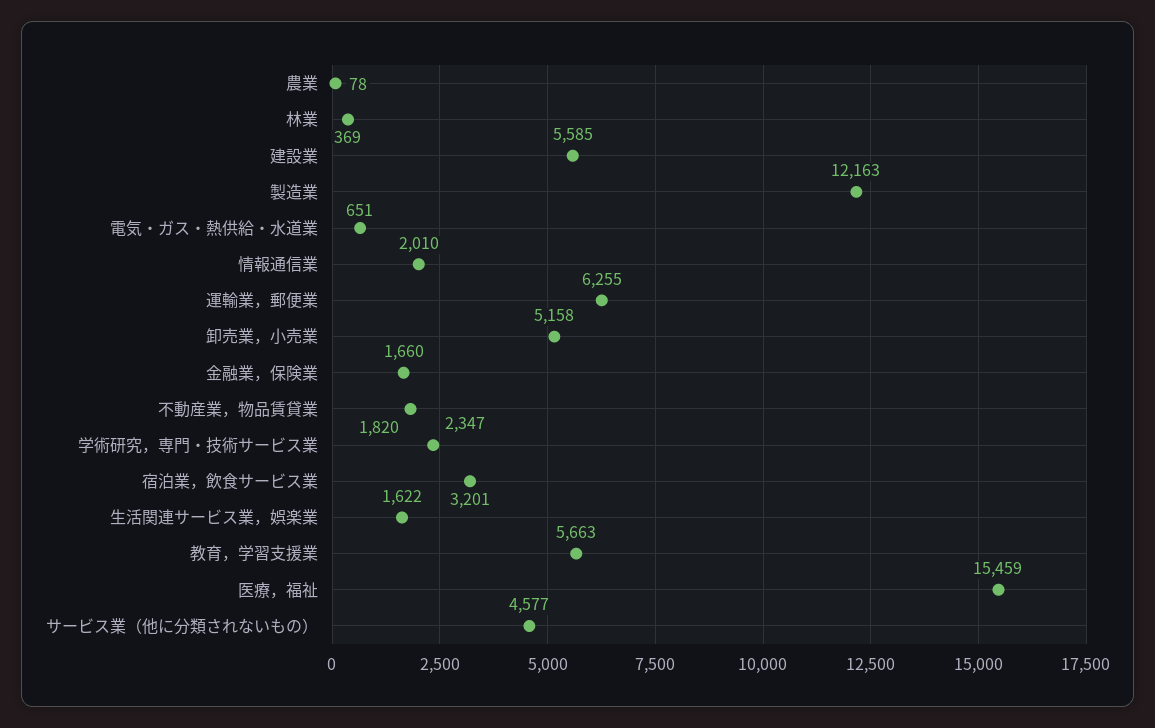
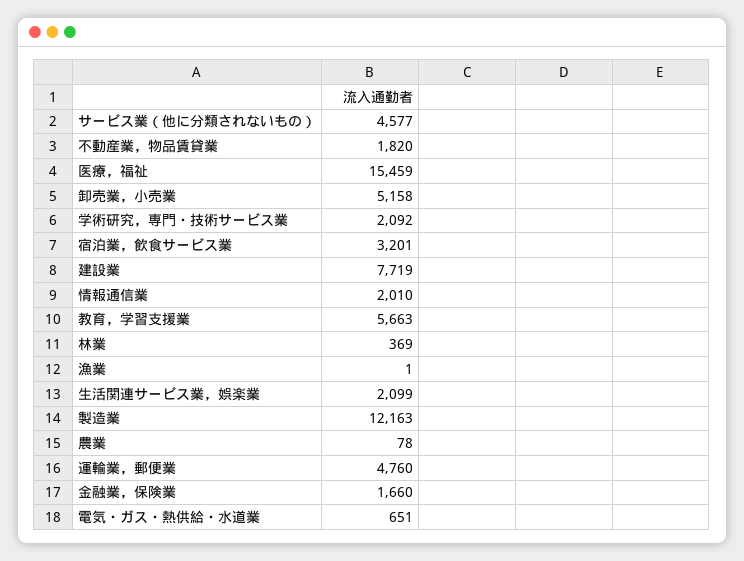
建設業: 5585 -> 7719
運輸業，郵便業: 6255 -> 4760
学術研究，専門・技術サービス業: 2347 -> 2092
生活関連サービス業，娯楽業: 1622 -> 2099
漁業: none -> 1

